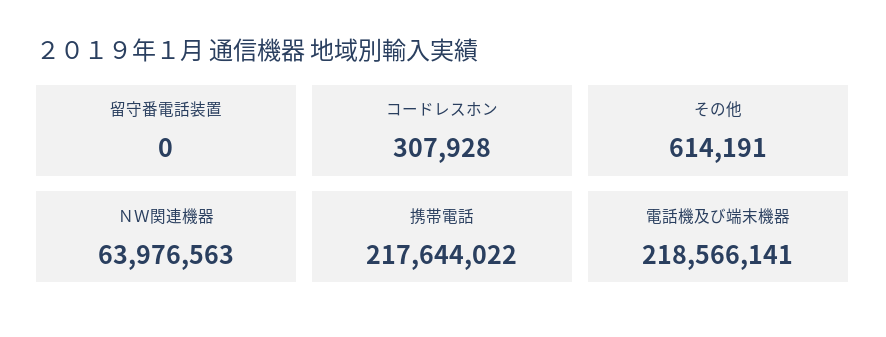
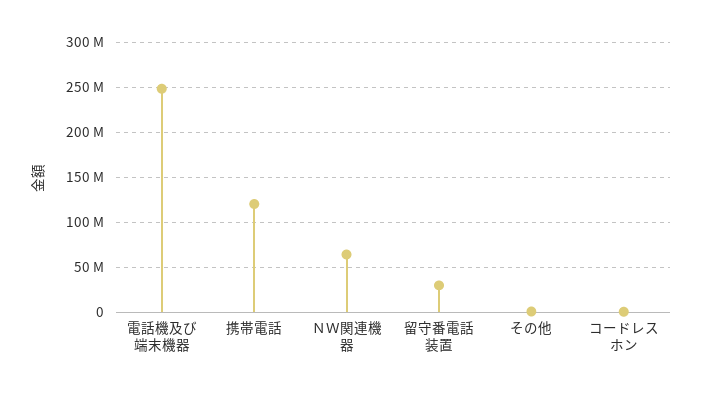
留守番電話装置: 0 -> 30000000
携帯電話: 217644022 -> 120000000
電話機及び端末機器: 218566141 -> 250000000

